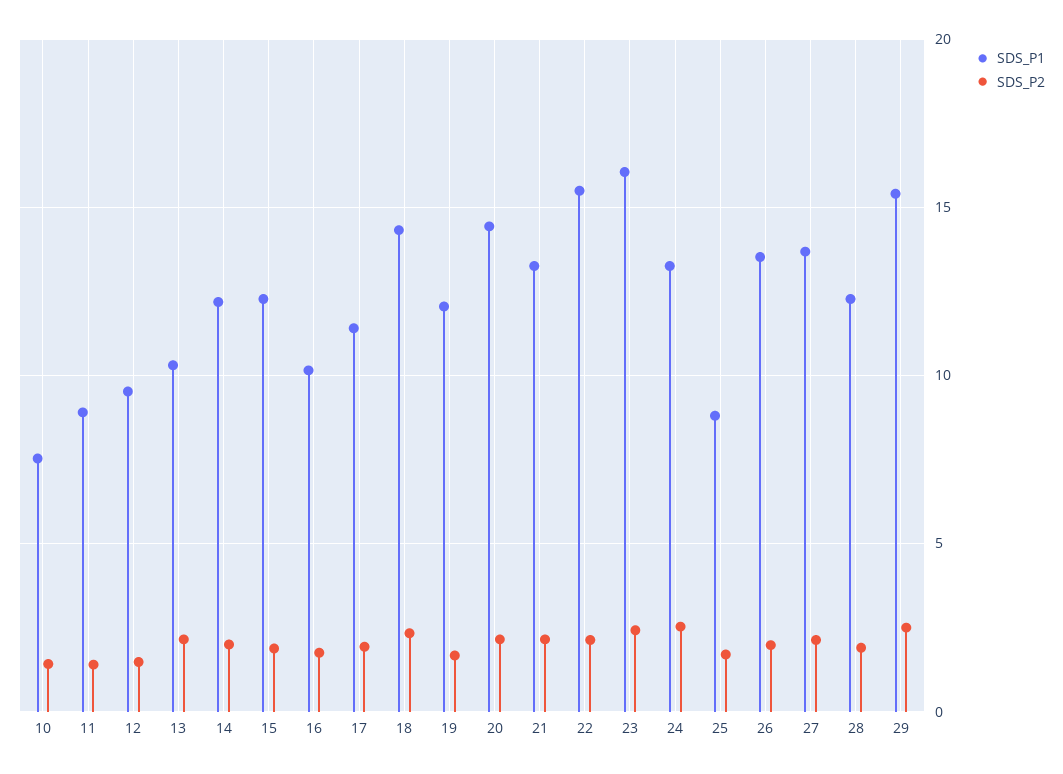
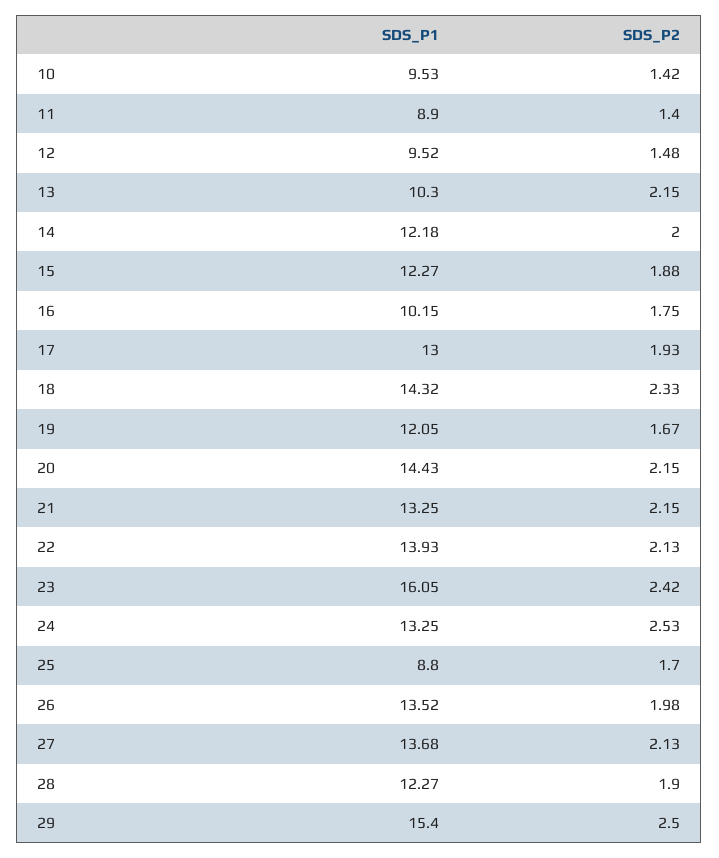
SDS_P1, 10: 7.5 -> 9.53
SDS_P1, 17: 11.5 -> 13
SDS_P1, 22: 15.5 -> 13.93

